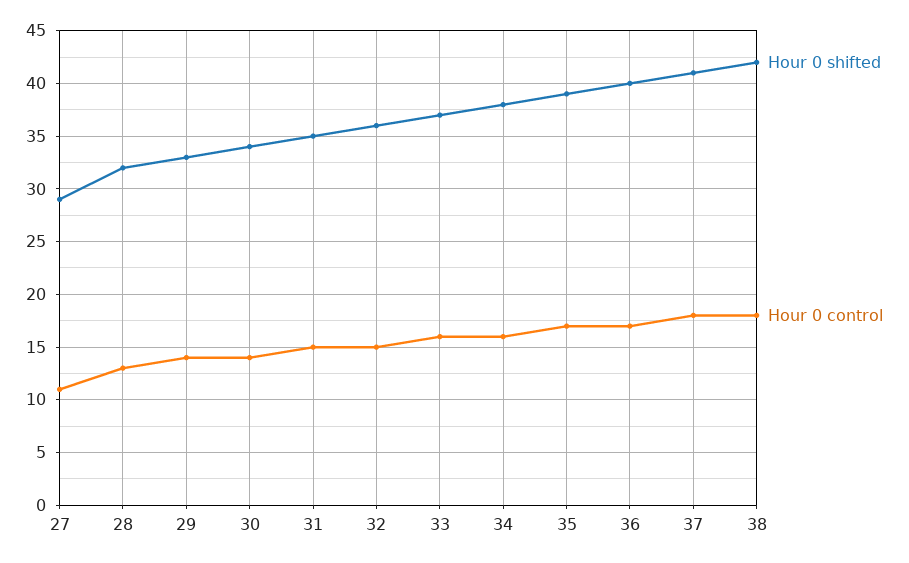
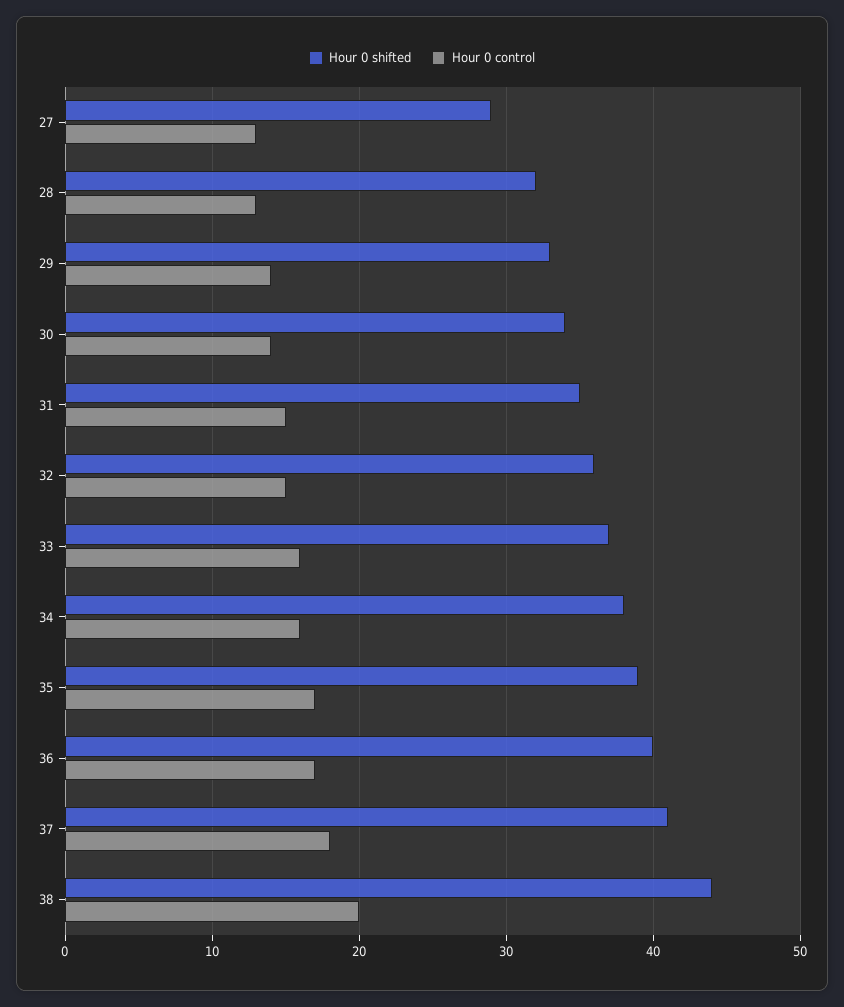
Hour 0 control, 27: 11 -> 13
Hour 0 shifted, 38: 42 -> 44
Hour 0 control, 38: 18 -> 20

